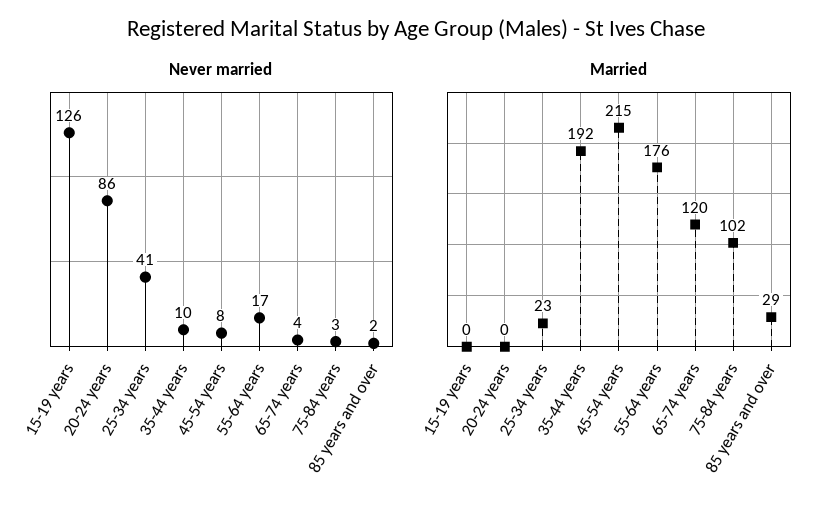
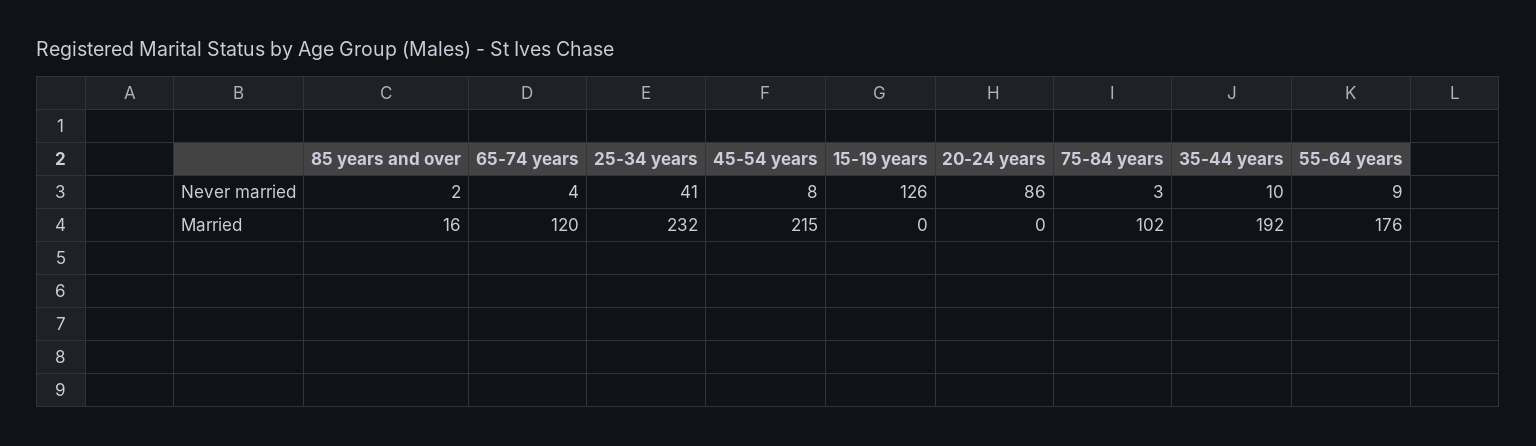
Never married, 55-64 years: 17 -> 9
Married, 25-34 years: 23 -> 232
Married, 85 years and over: 29 -> 16

